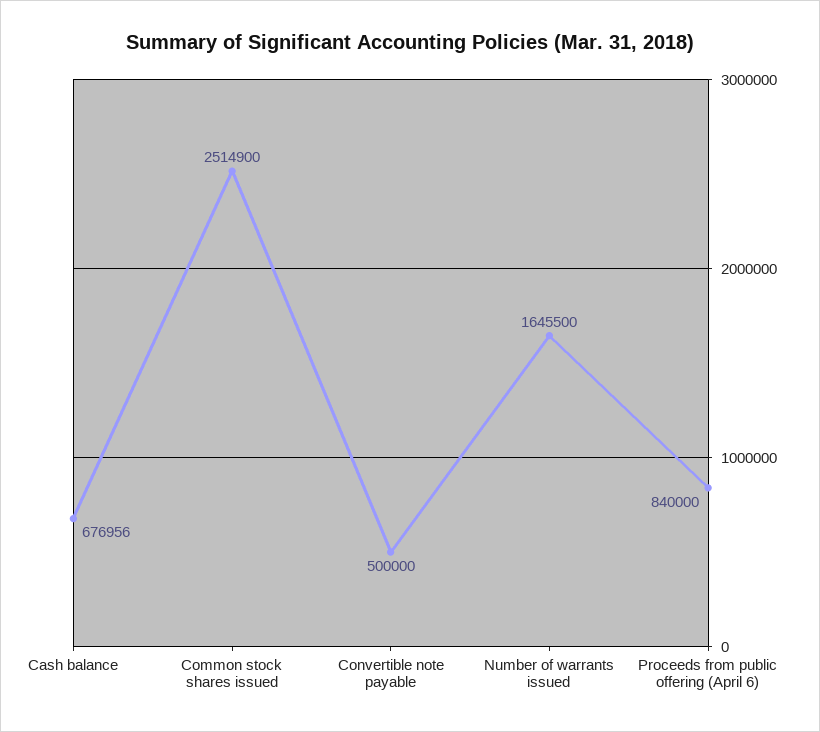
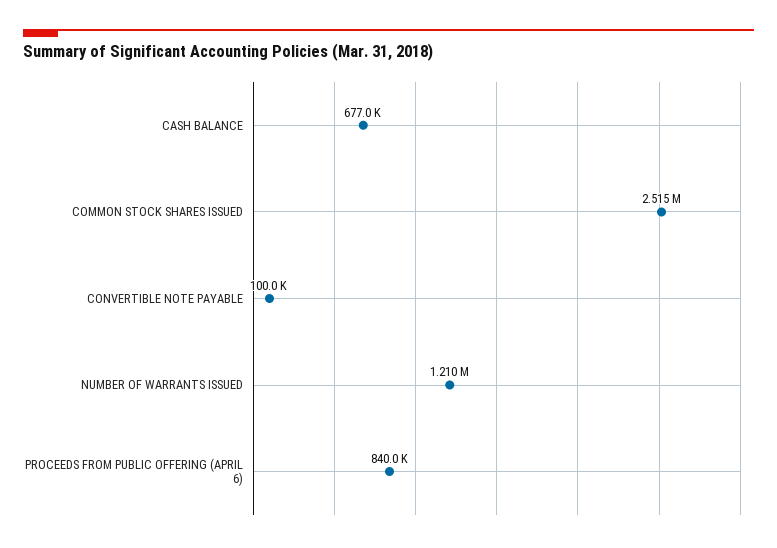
Convertible note payable: 500000 -> 100000
Number of warrants issued: 1645500 -> 1210000

